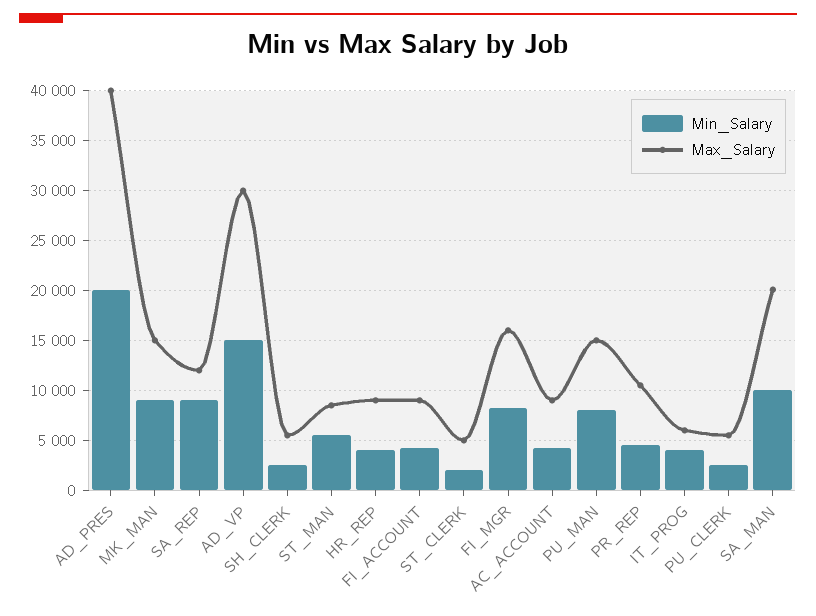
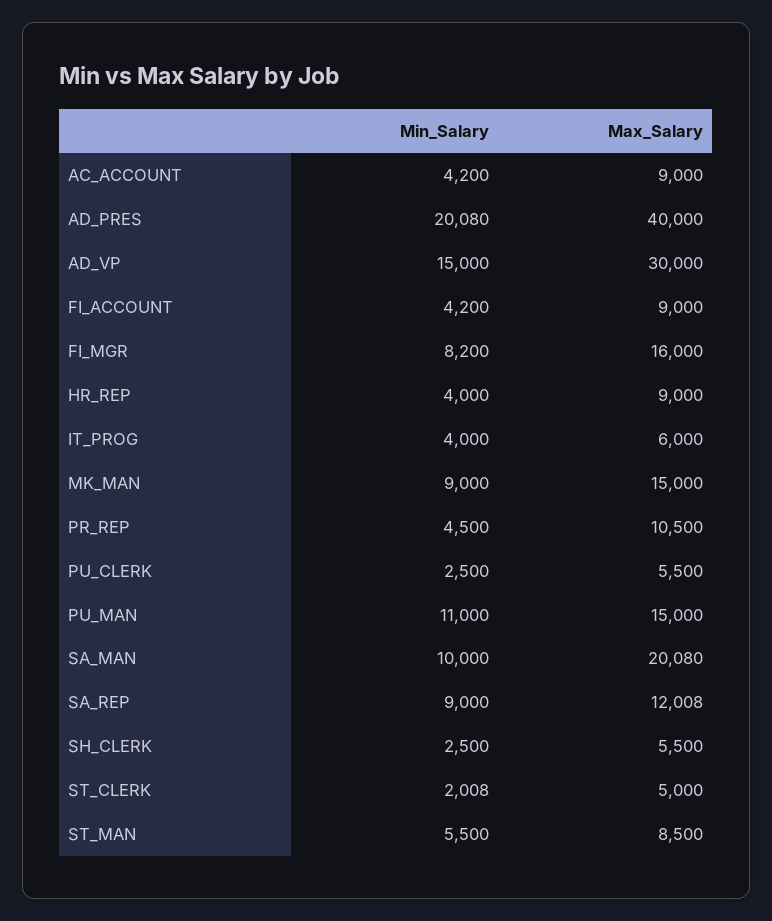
Min_Salary, PU_MAN: 8000 -> 11000

